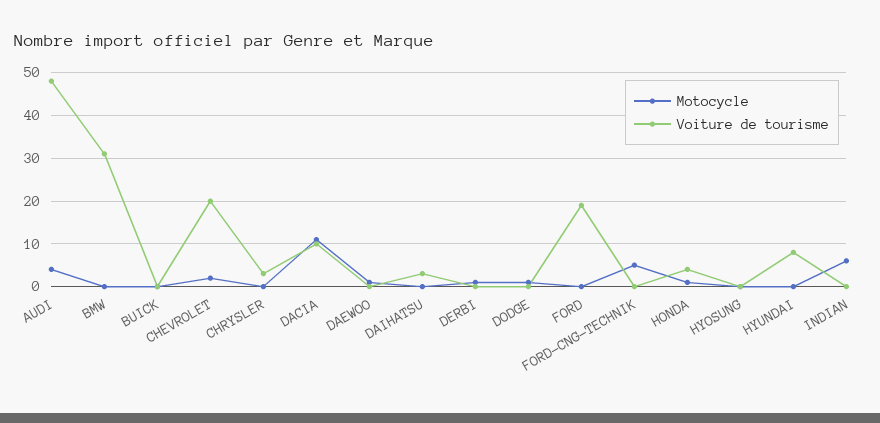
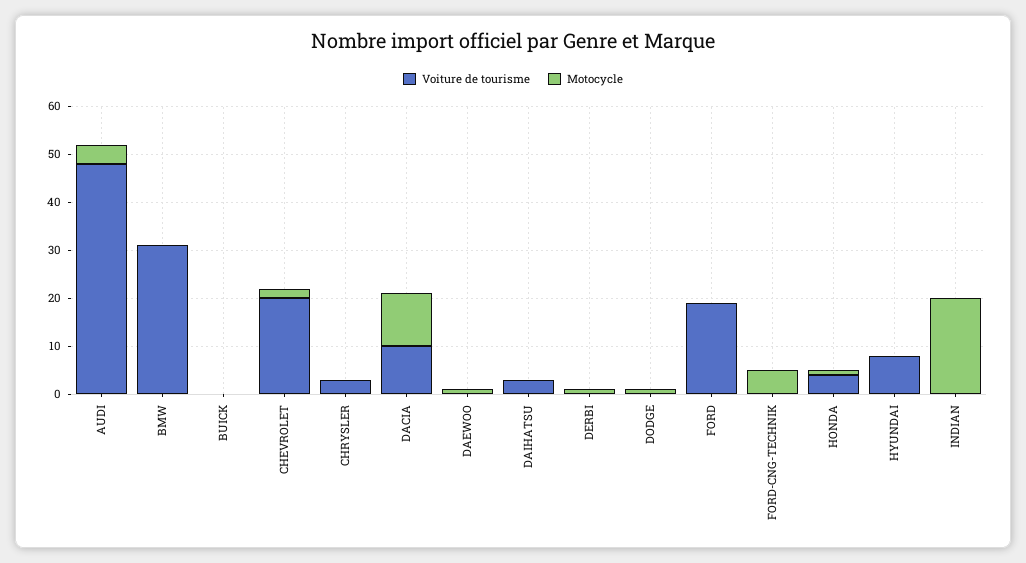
Motocycle, HYOSUNG: 0 -> none
Voiture de tourisme, HYOSUNG: 0 -> none
Motocycle, INDIAN: 5 -> 20

